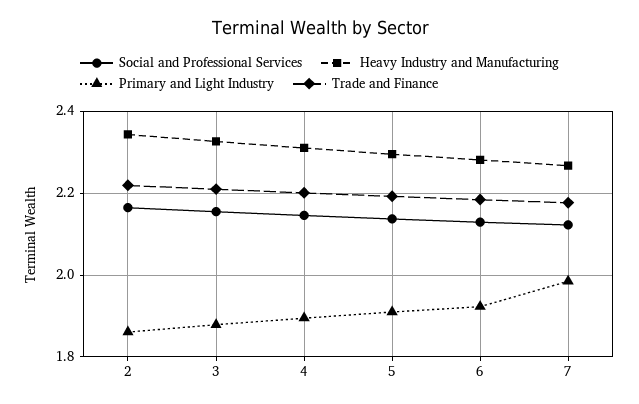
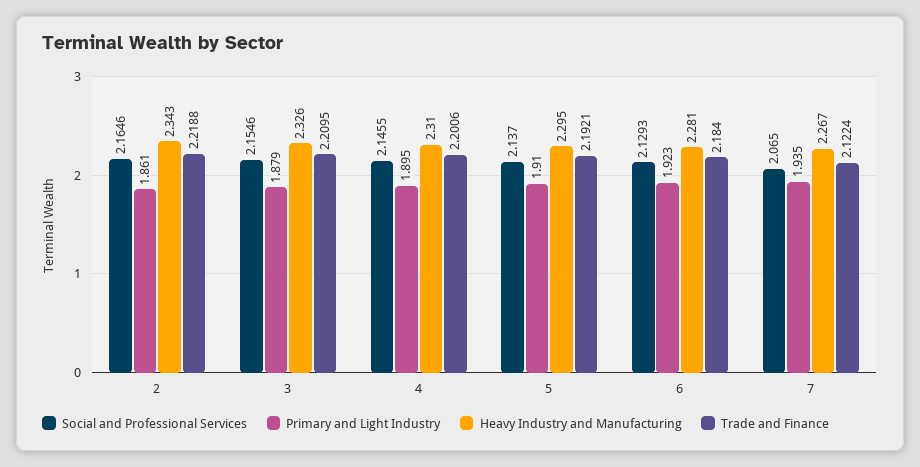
Social and Professional Services, 7: 2.12 -> 2.065
Primary and Light Industry, 7: 1.98 -> 1.935
Trade and Finance, 7: 2.18 -> 2.1224

